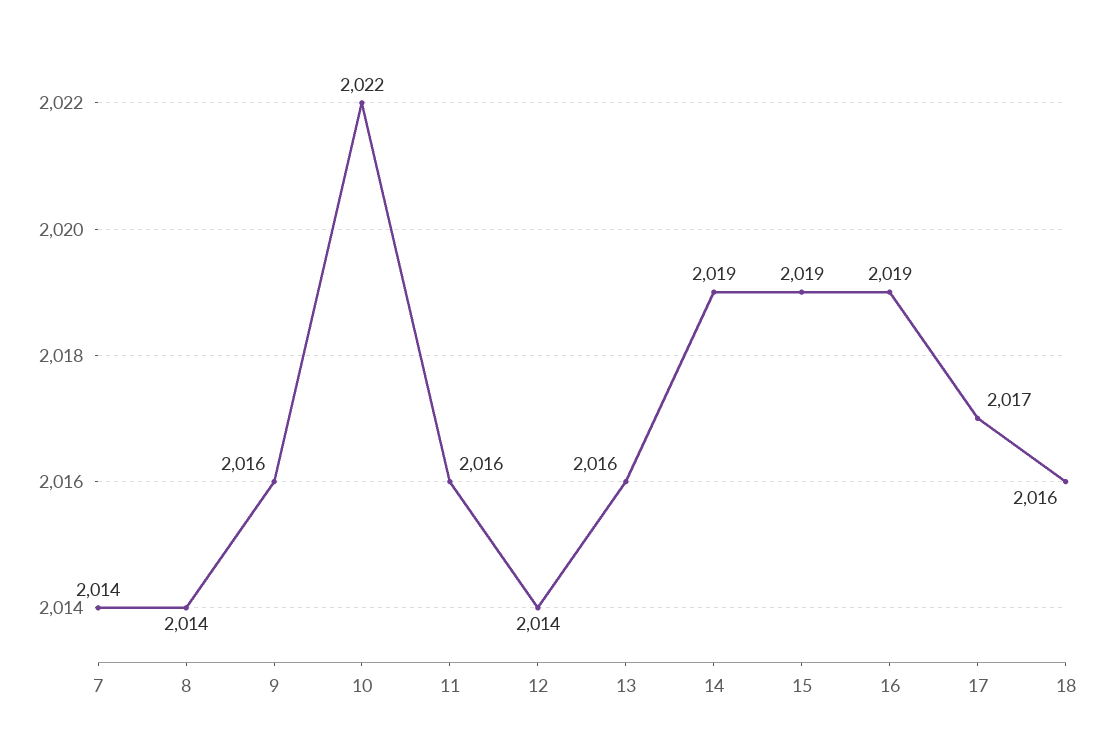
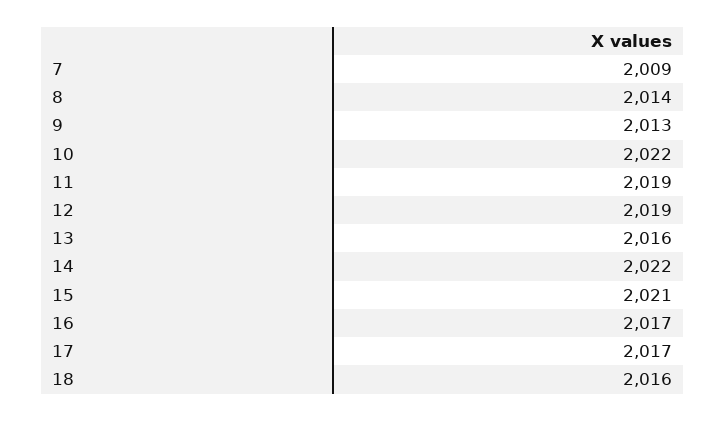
7: 2014 -> 2009
9: 2016 -> 2013
11: 2016 -> 2019
12: 2014 -> 2019
14: 2019 -> 2022
15: 2019 -> 2021
16: 2019 -> 2017

